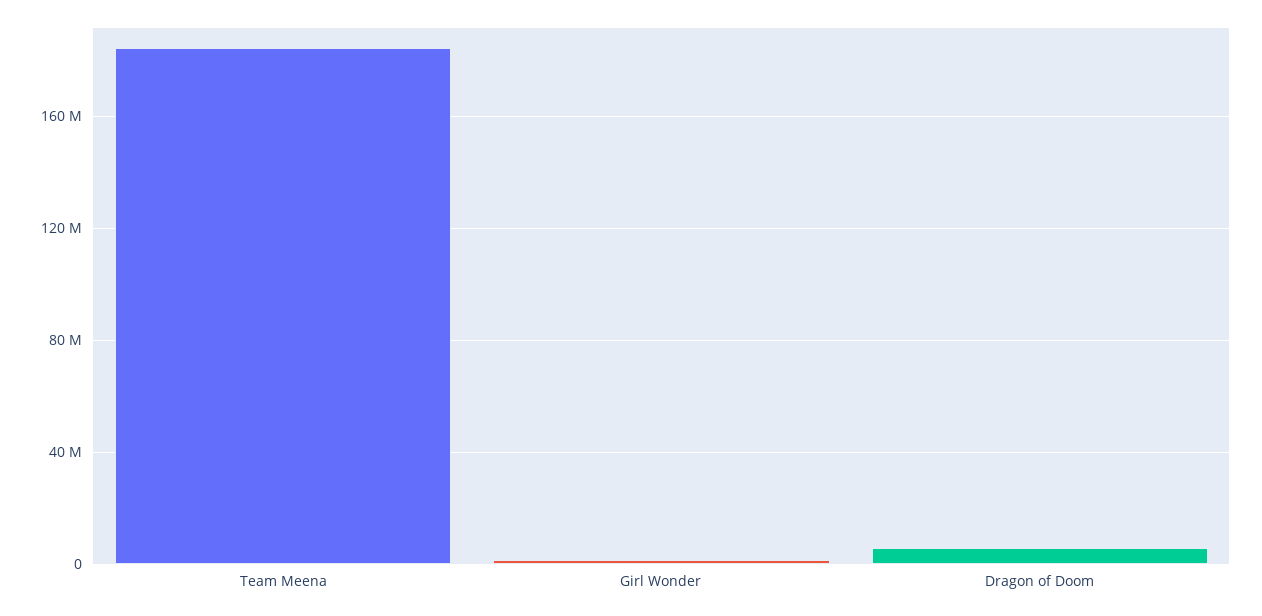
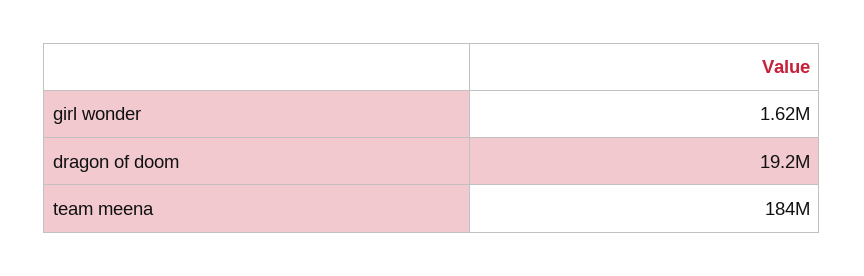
Dragon of Doom: 5000000 -> 19200000

